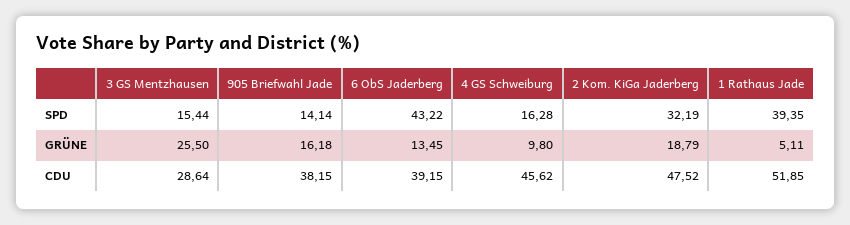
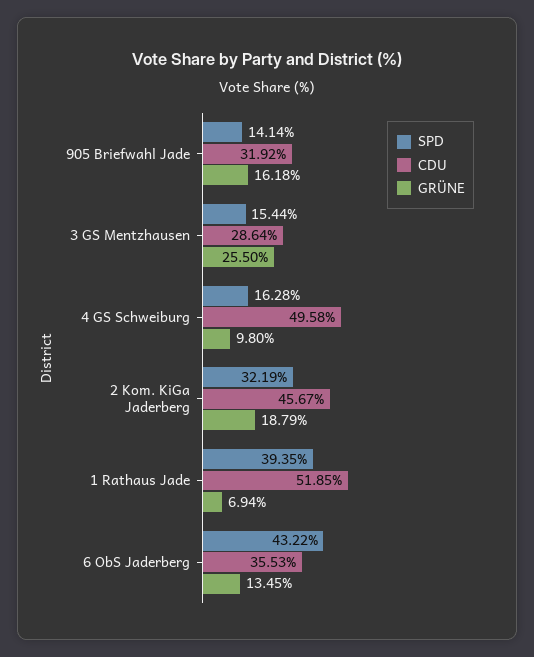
GRÜNE, 1 Rathaus Jade: 5.11 -> 6.94
CDU, 905 Briefwahl Jade: 38.15 -> 31.92
CDU, 6 ObS Jaderberg: 39.15 -> 35.53
CDU, 4 GS Schweiburg: 45.62 -> 49.58
CDU, 2 Kom. KiGa Jaderberg: 47.52 -> 45.67

